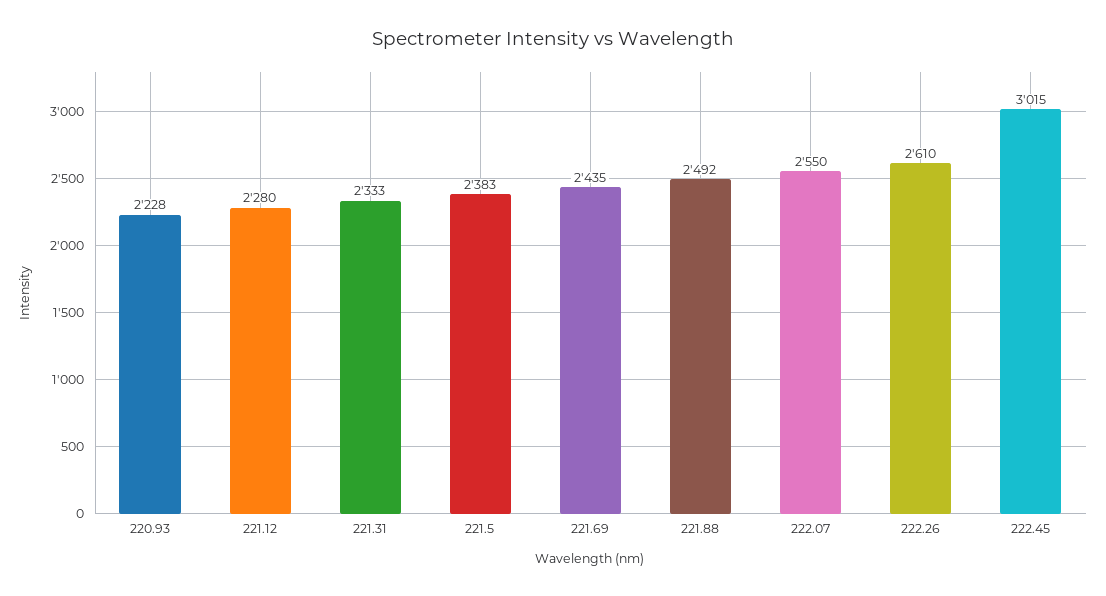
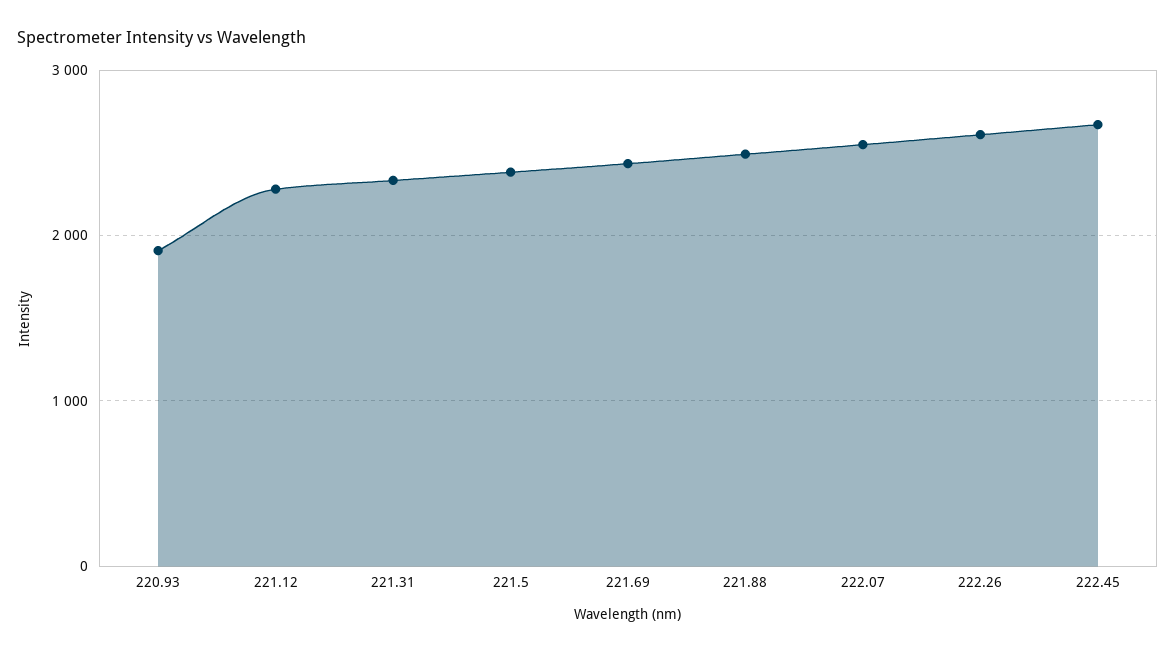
220.93: 2228 -> 1900
222.45: 3015 -> 2700

